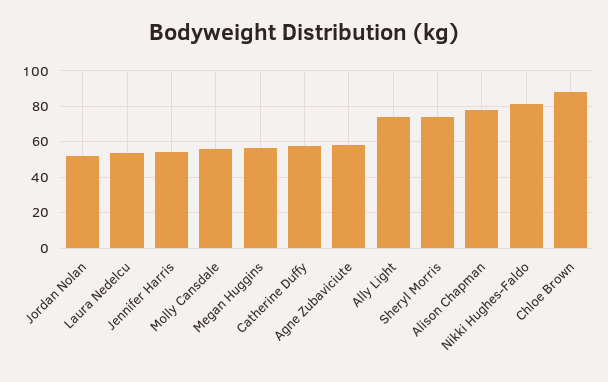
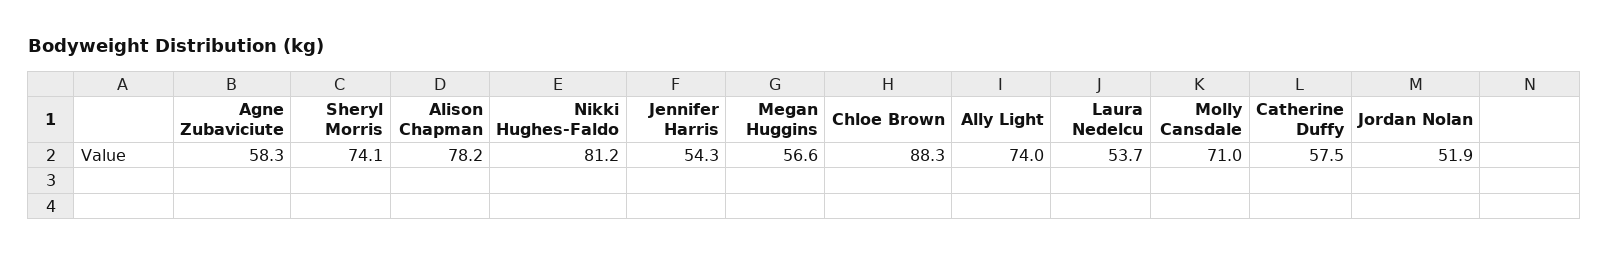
Molly Cansdale: 55 -> 71

